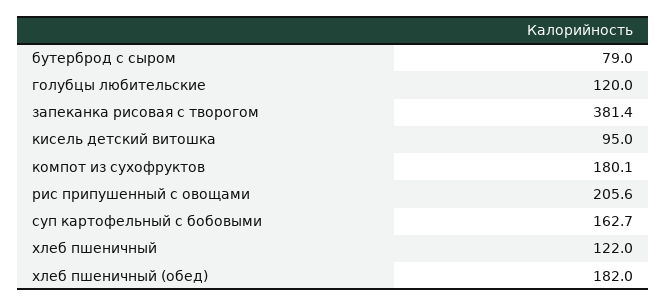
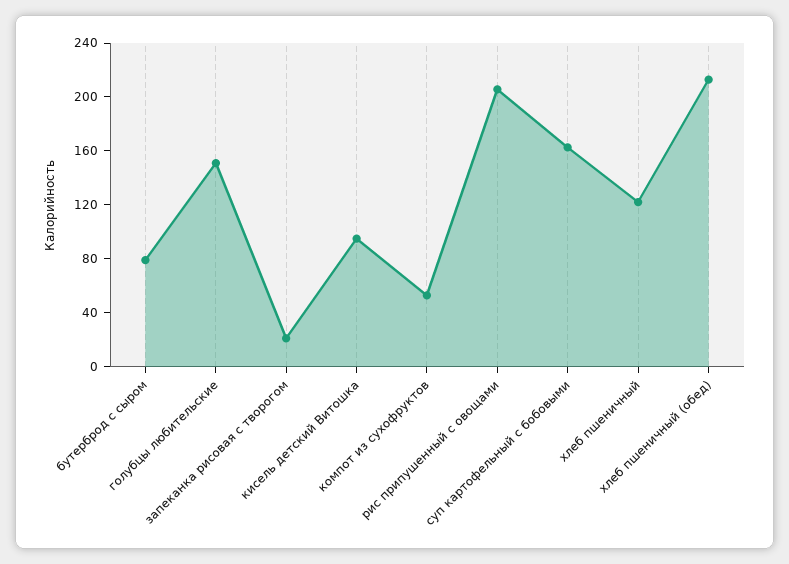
голубцы любительские: 120 -> 150
запеканка рисовая с творогом: 381.4 -> 20
компот из сухофруктов: 180.1 -> 50
хлеб пшеничный (обед): 182 -> 210

